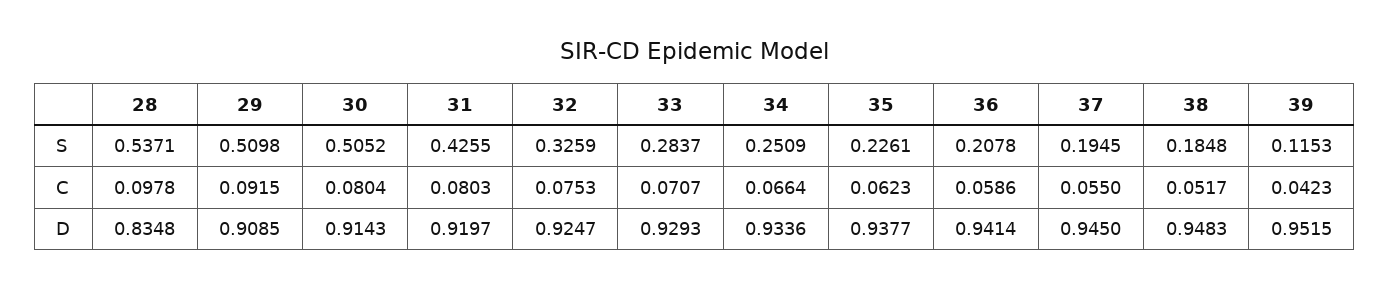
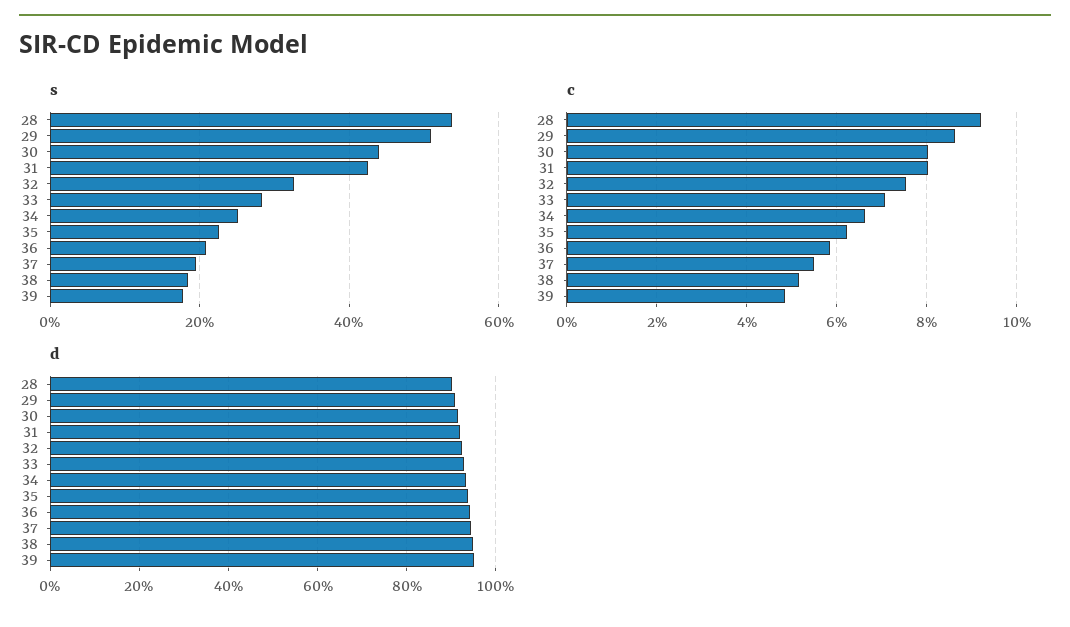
S, 30: 0.5052 -> 0.44
S, 39: 0.1153 -> 0.18
C, 28: 0.0978 -> 0.092
C, 29: 0.0915 -> 0.086
C, 39: 0.0423 -> 0.048
D, 28: 0.8348 -> 0.9

